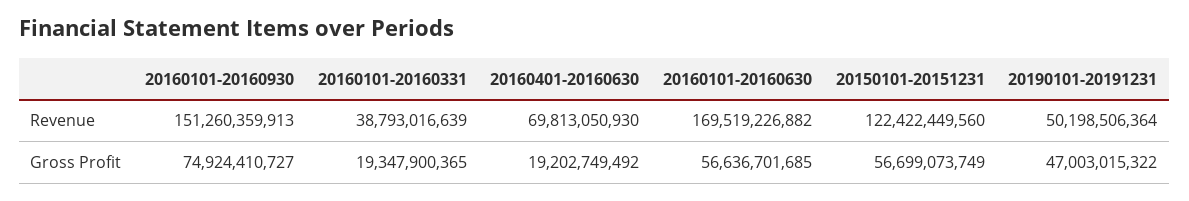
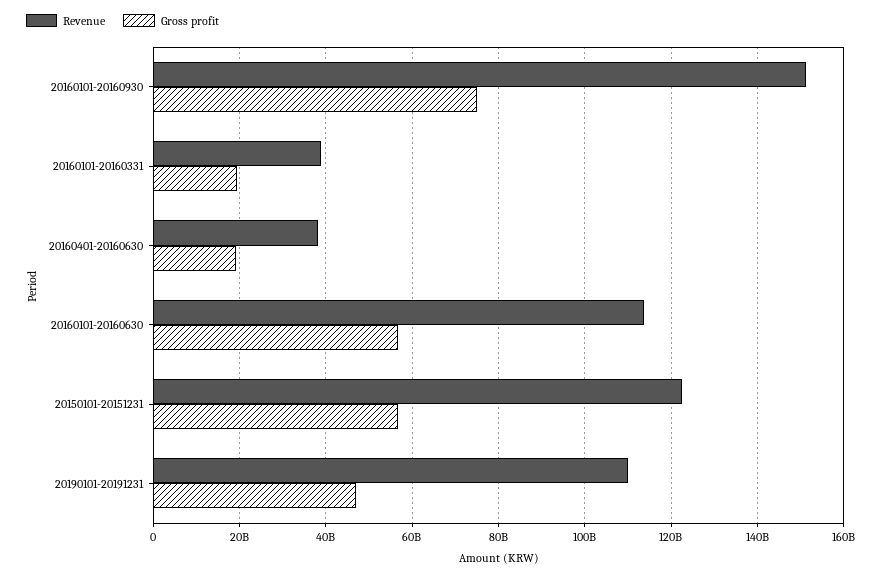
Revenue, 20160401-20160630: 69813050930 -> 38000000000
Revenue, 20160101-20160630: 169519226882 -> 114000000000
Revenue, 20190101-20191231: 50198506364 -> 110000000000

